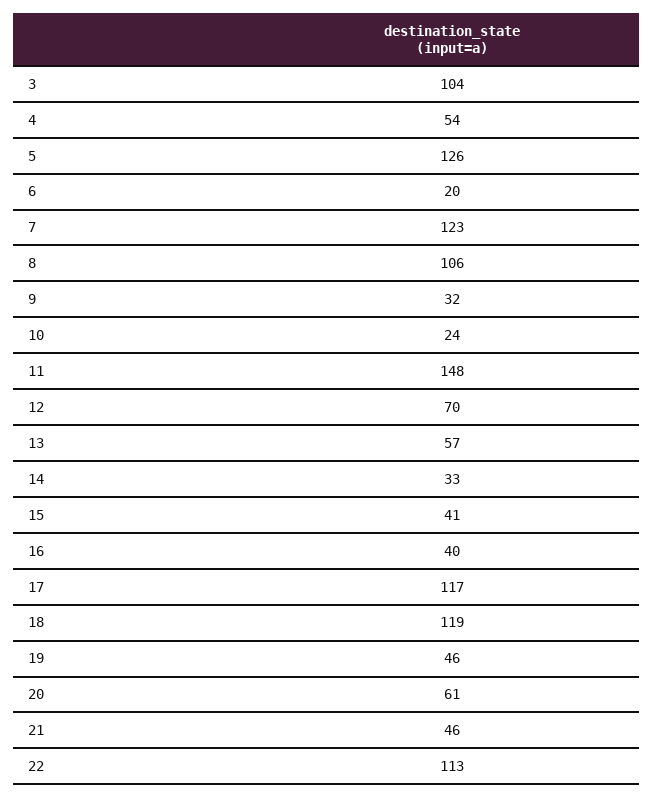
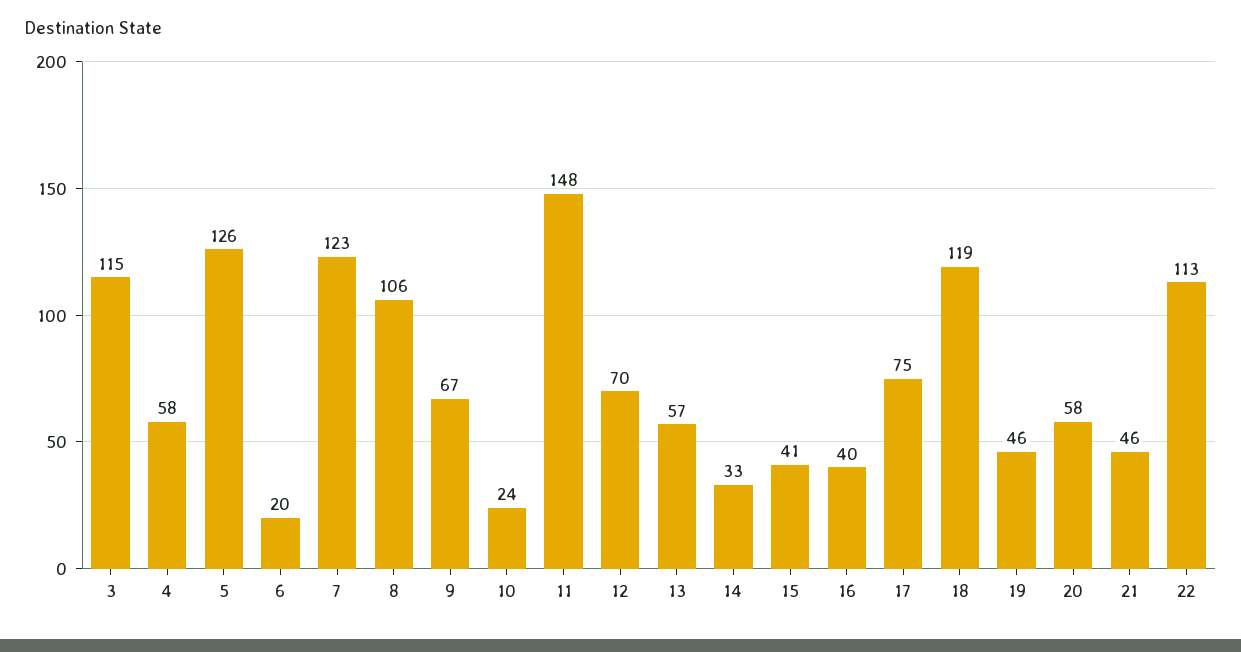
3: 104 -> 115
4: 54 -> 58
9: 32 -> 67
17: 117 -> 75
20: 61 -> 58

